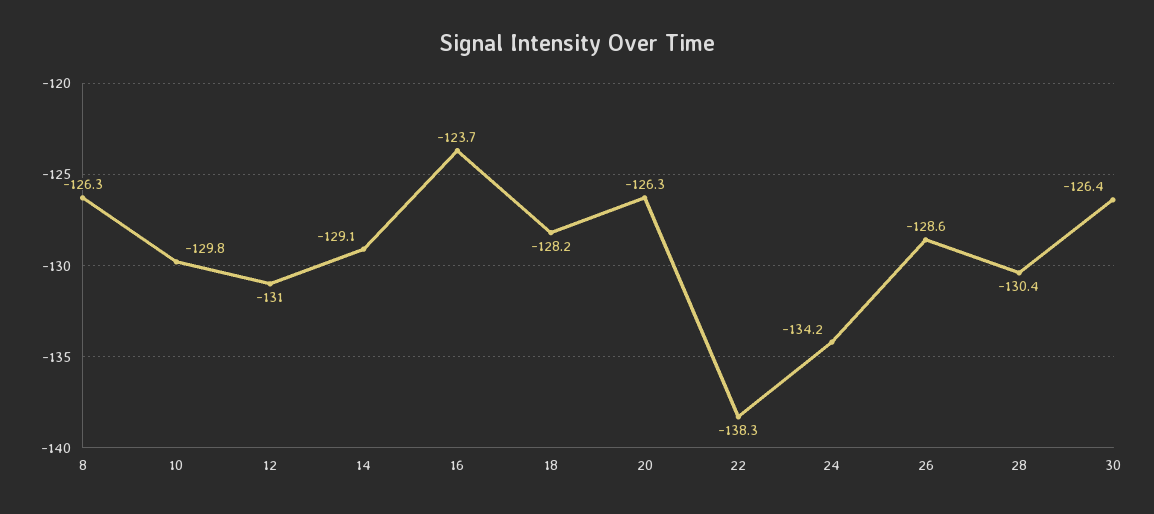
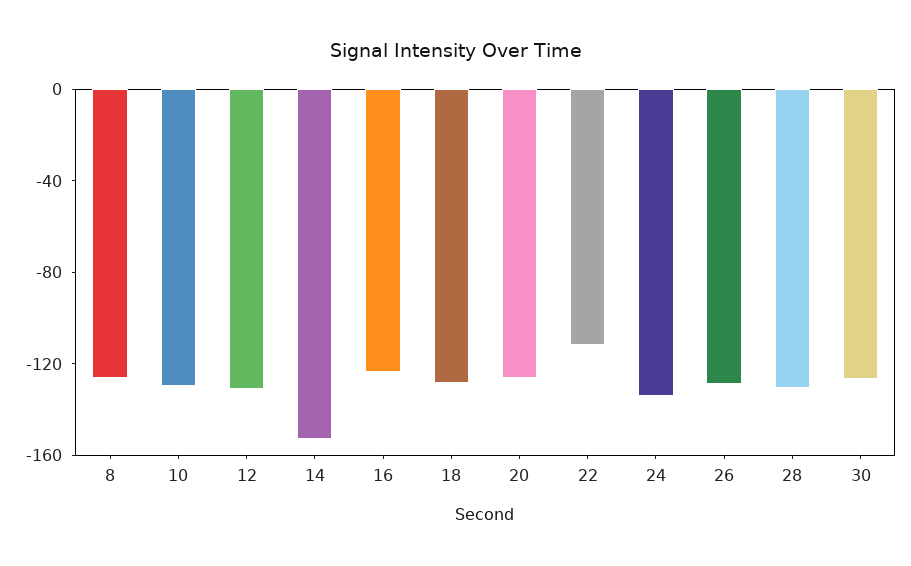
14: -129.1 -> -150
22: -138.3 -> -110

